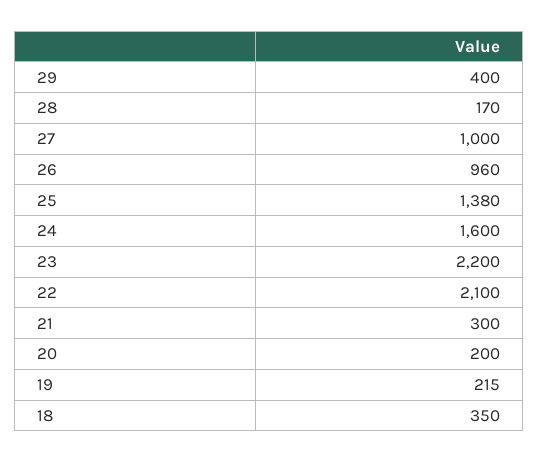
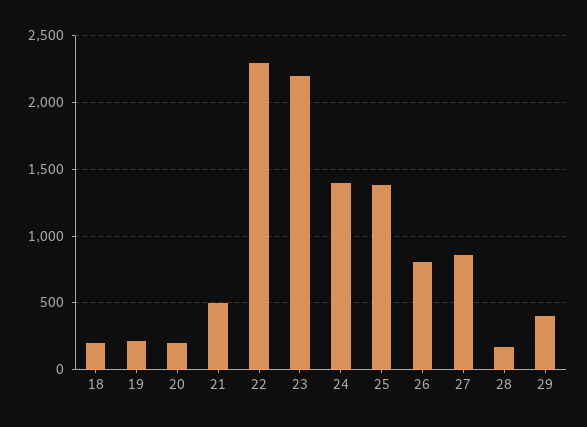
27: 1000 -> 850
26: 960 -> 800
24: 1600 -> 1400
22: 2100 -> 2300
21: 300 -> 500
18: 350 -> 200

